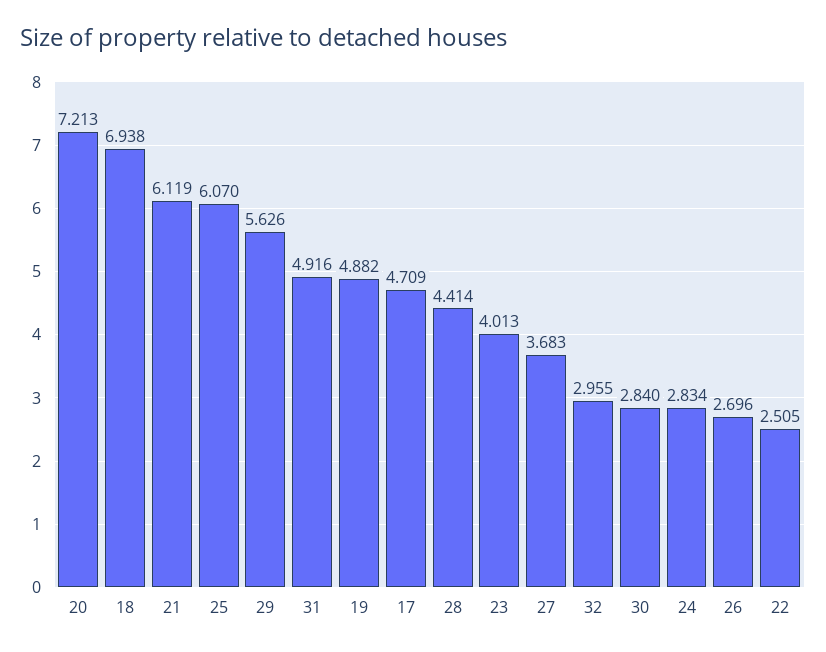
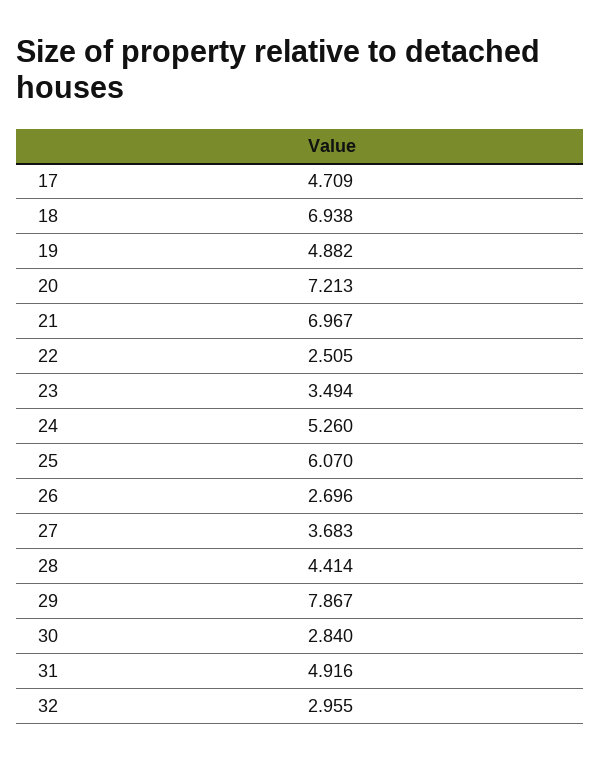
21: 6.119 -> 6.967
29: 5.626 -> 7.867
23: 4.013 -> 3.494
24: 2.834 -> 5.26

